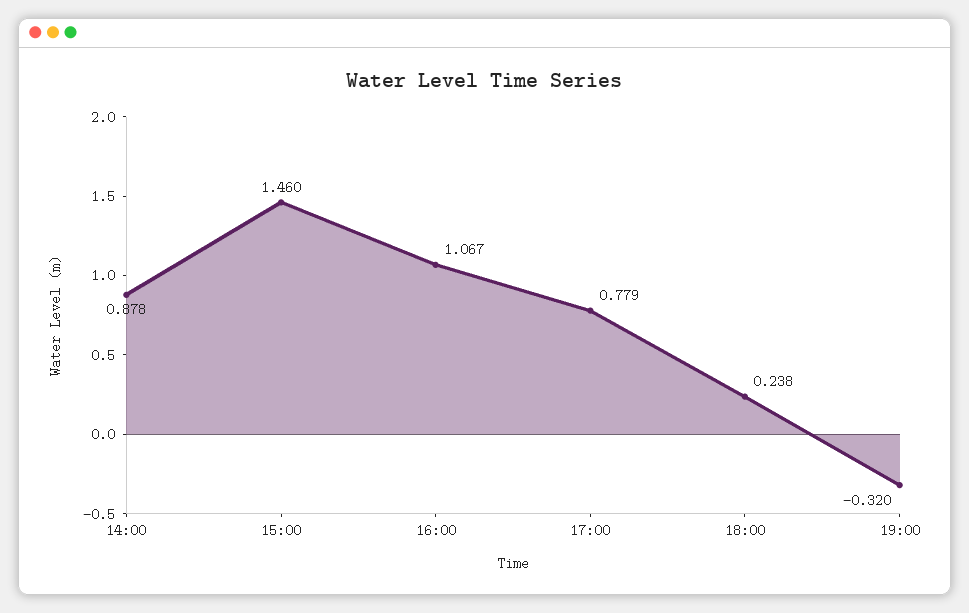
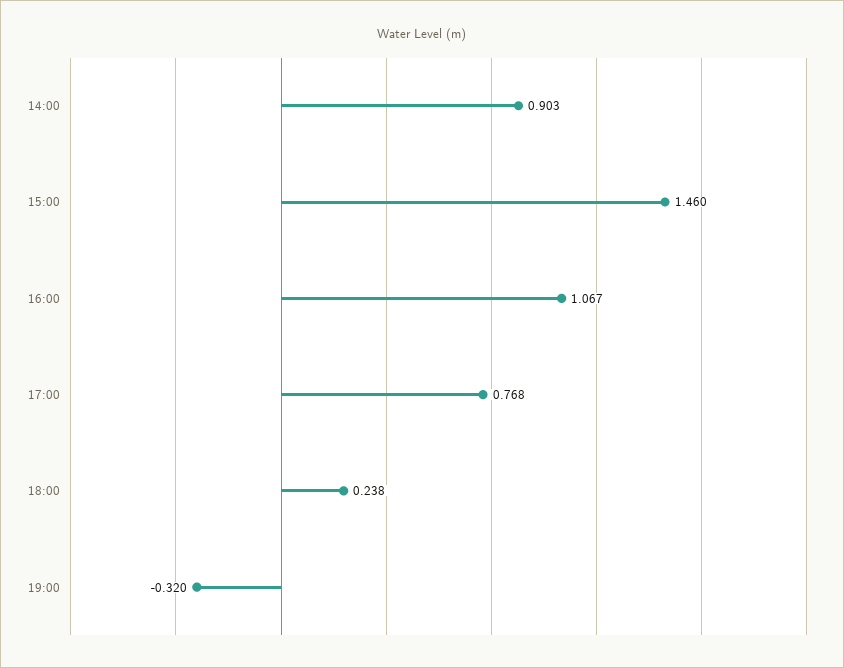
14:00: 0.878 -> 0.903
17:00: 0.779 -> 0.768

